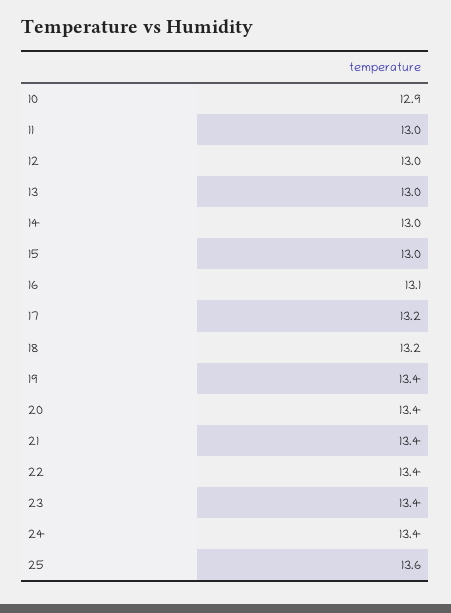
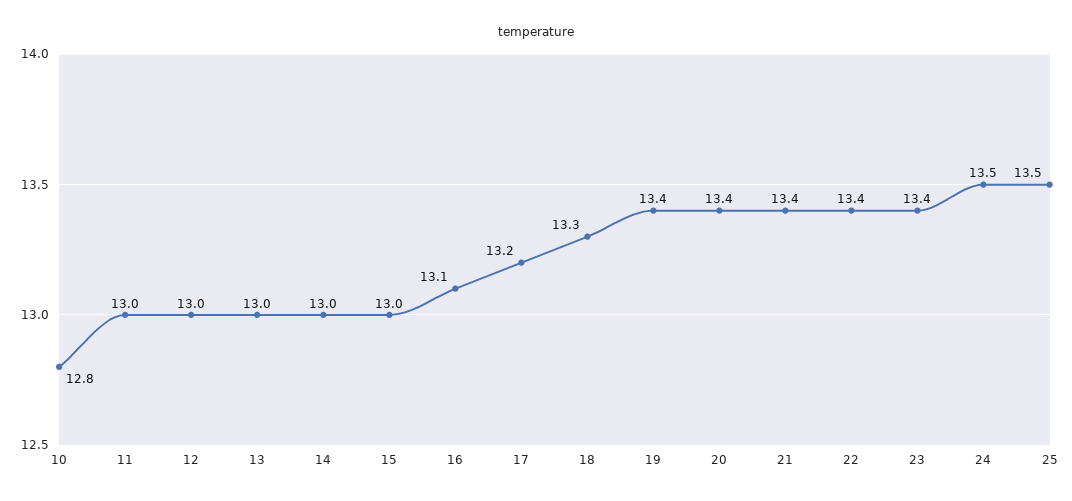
10: 12.9 -> 12.8
18: 13.2 -> 13.3
24: 13.4 -> 13.5
25: 13.6 -> 13.5

